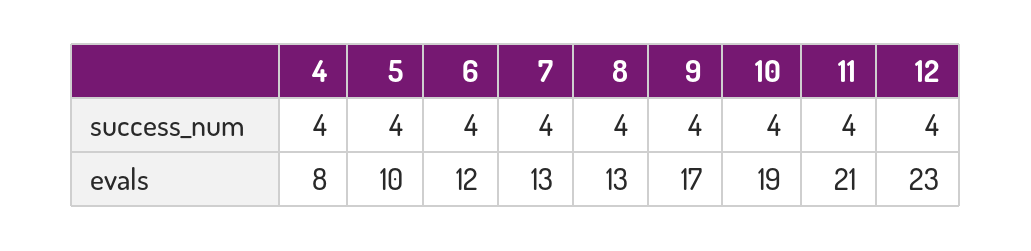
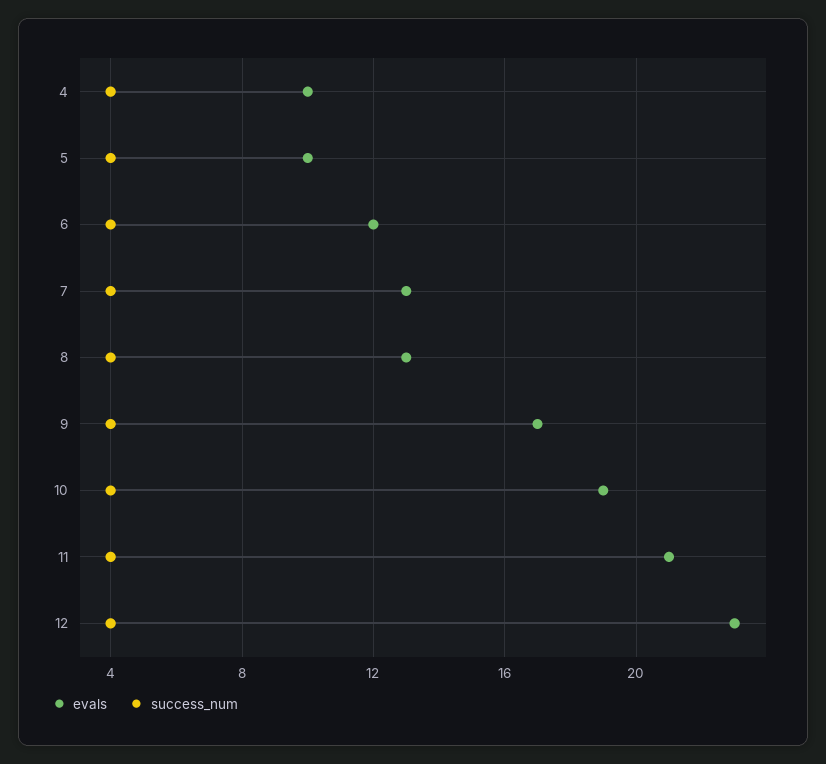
evals, 4: 8 -> 10

